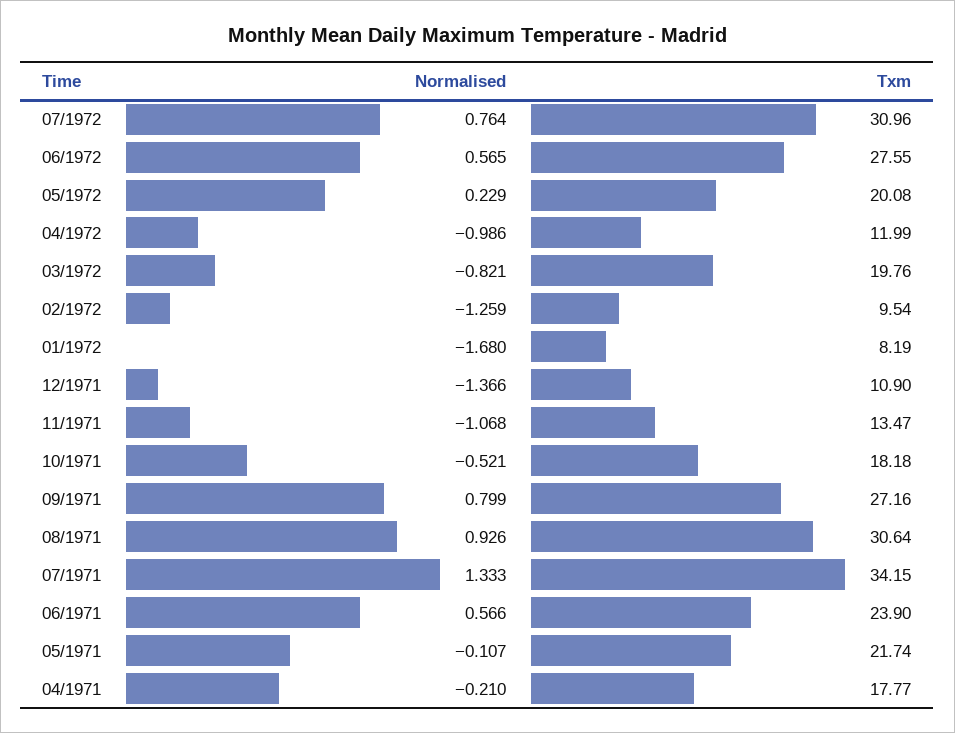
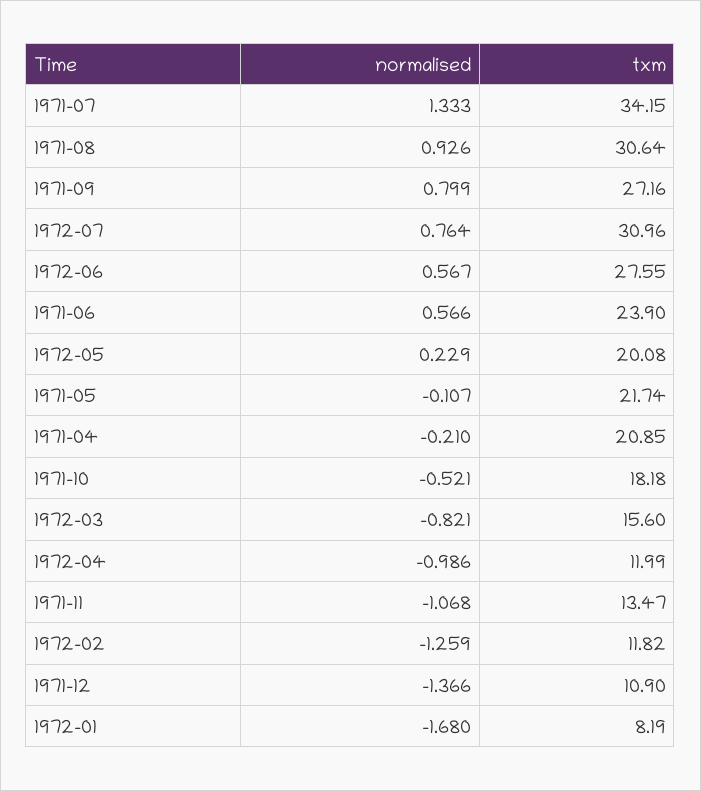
Normalised, 06/1972: 0.565 -> 0.567
Txm, 03/1972: 19.76 -> 15.6
Txm, 02/1972: 9.54 -> 11.82
Txm, 04/1971: 17.77 -> 20.85

